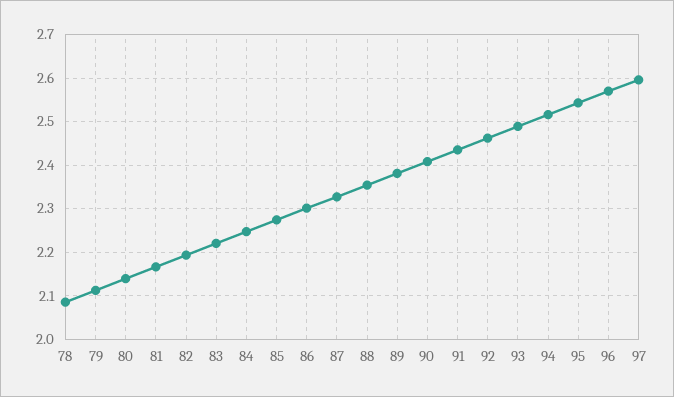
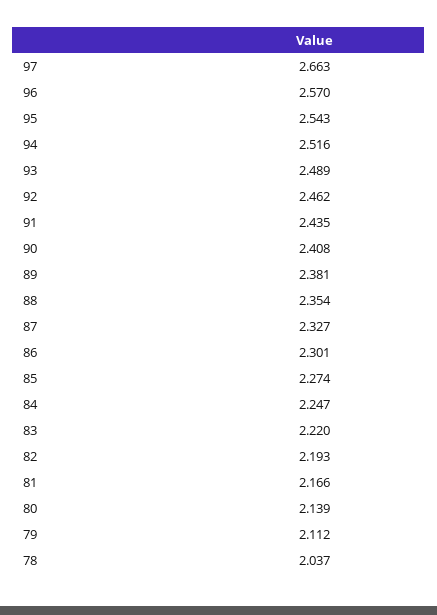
78: 2.08 -> 2.037
97: 2.6 -> 2.663

